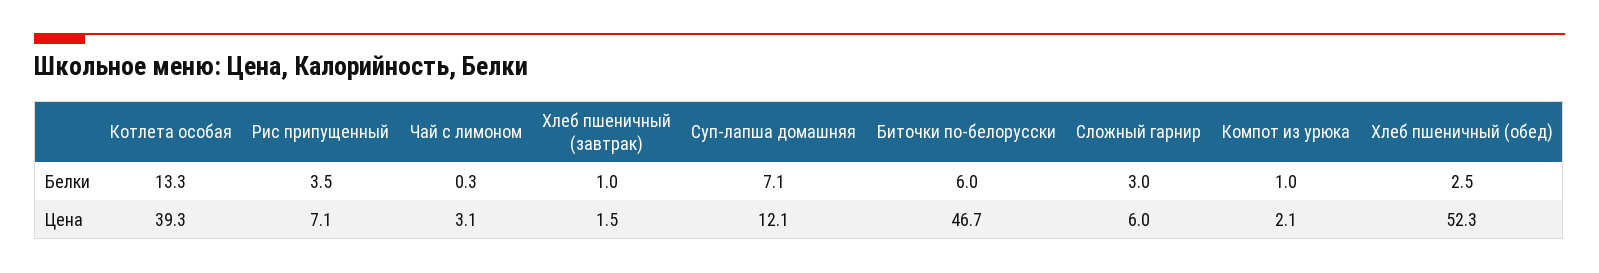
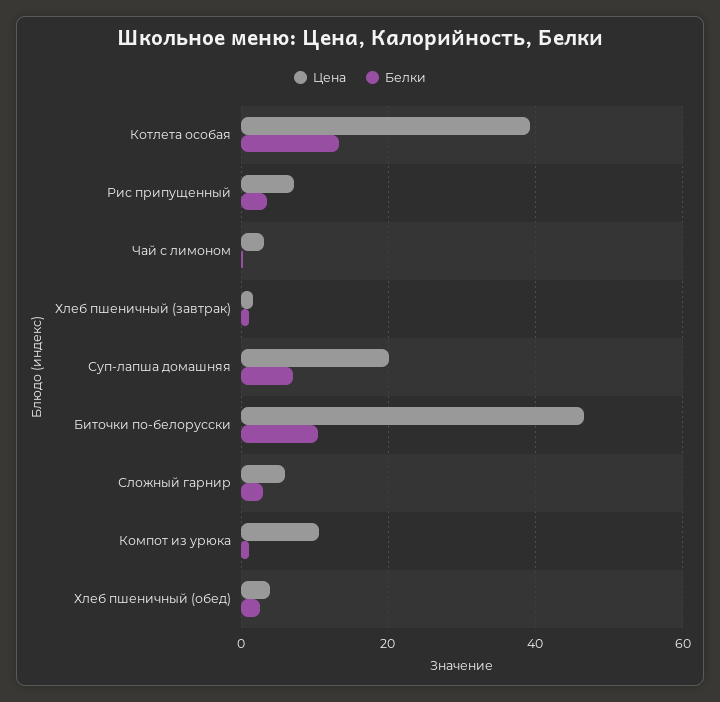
Белки, Биточки по-белорусски: 6 -> 10
Цена, Суп-лапша домашняя: 12.1 -> 20
Цена, Компот из урюка: 2.1 -> 10
Цена, Хлеб пшеничный (обед): 52.3 -> 4

